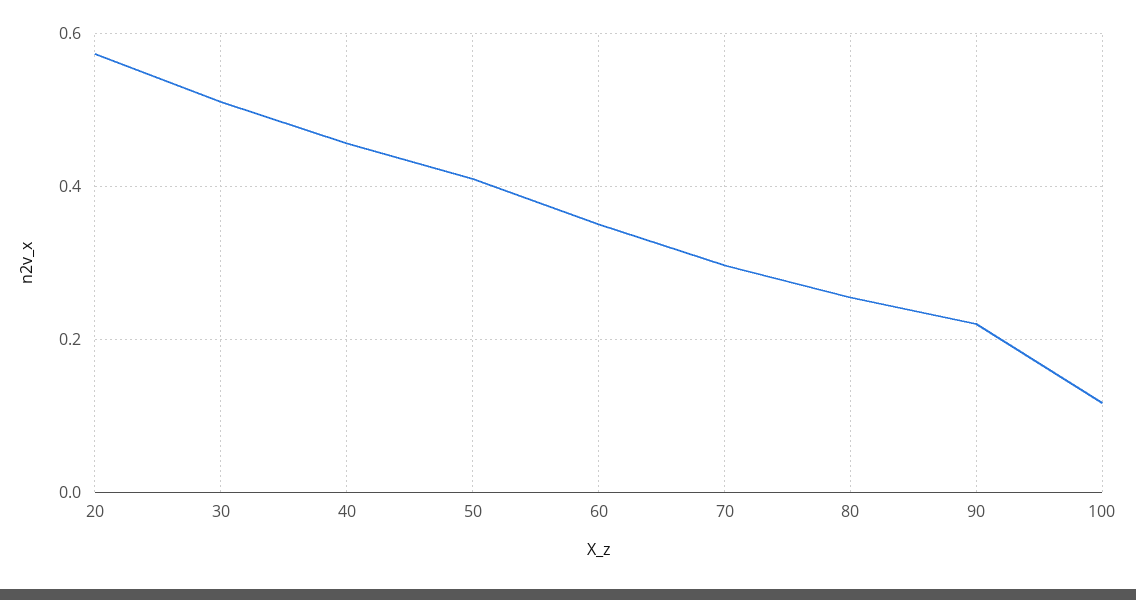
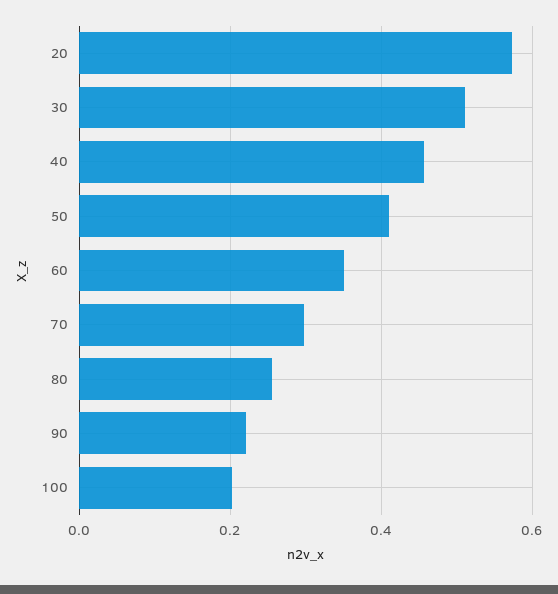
100: 0.12 -> 0.2

